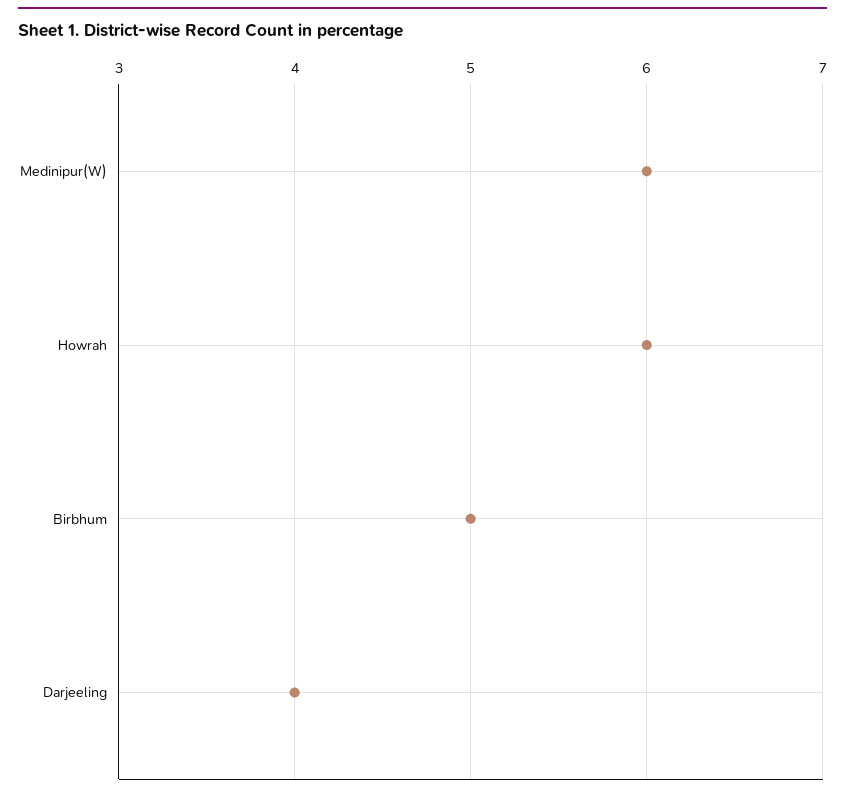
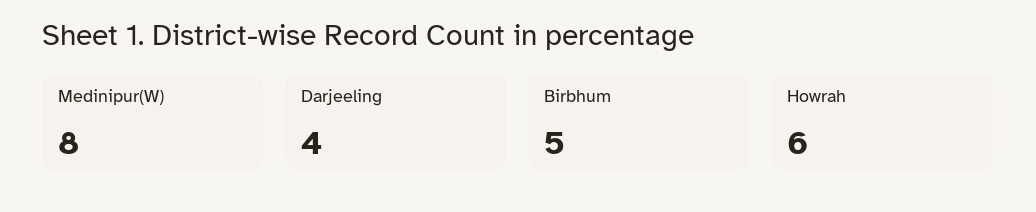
Medinipur(W): 6 -> 8

